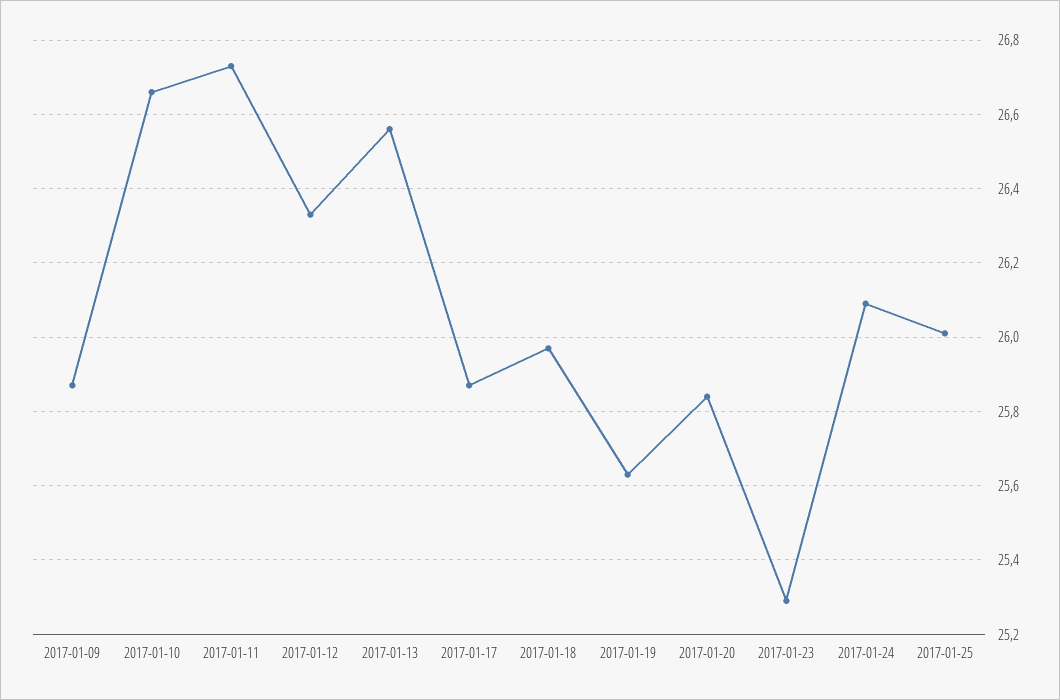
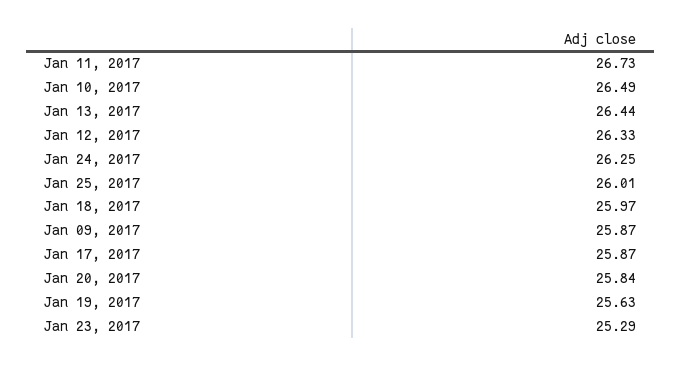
2017-01-10: 26.65 -> 26.49
2017-01-13: 26.55 -> 26.44
2017-01-24: 26.1 -> 26.25

